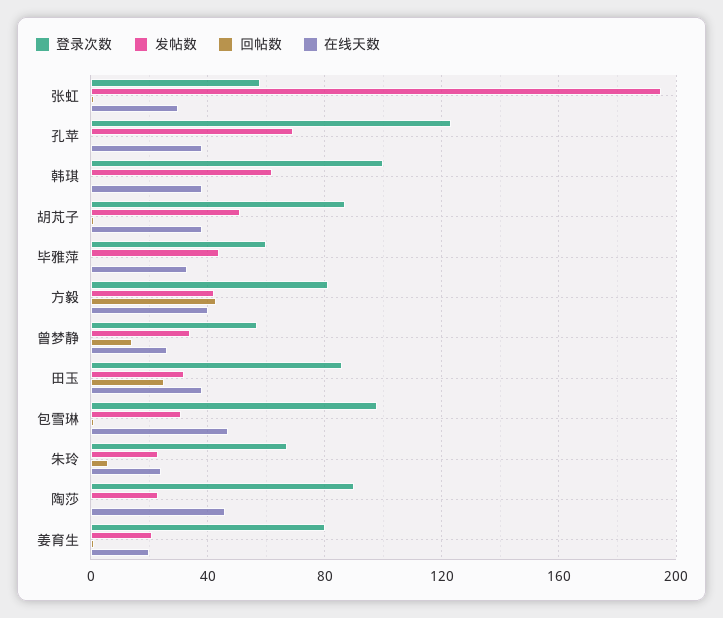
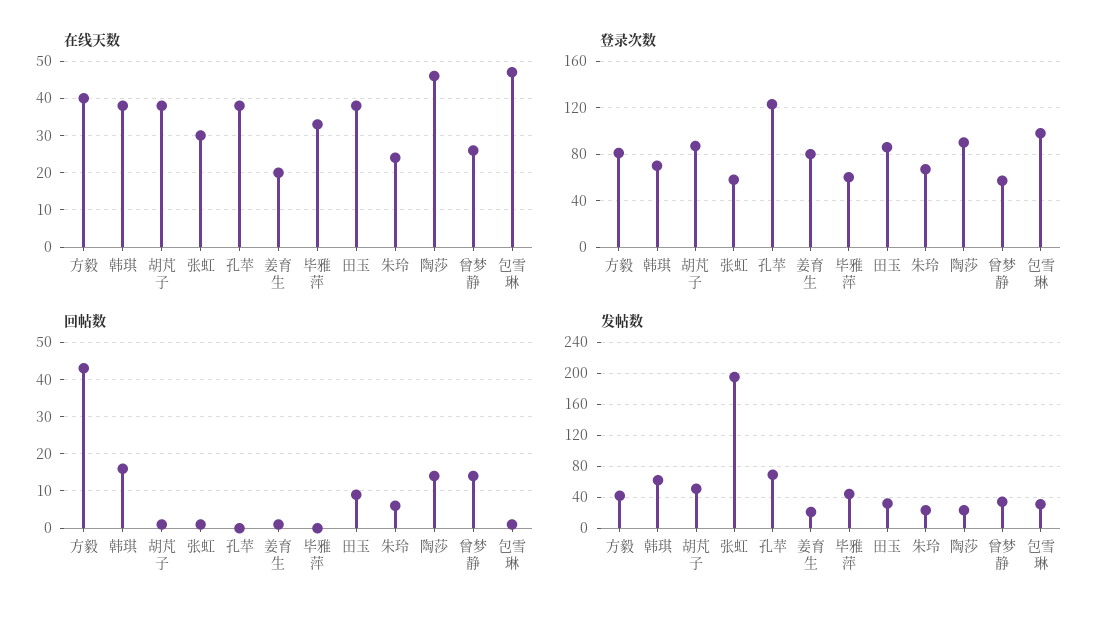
登录次数, 韩琪: 100 -> 70
回帖数, 韩琪: 0 -> 15
回帖数, 田玉: 25 -> 10
回帖数, 陶莎: 0 -> 15

